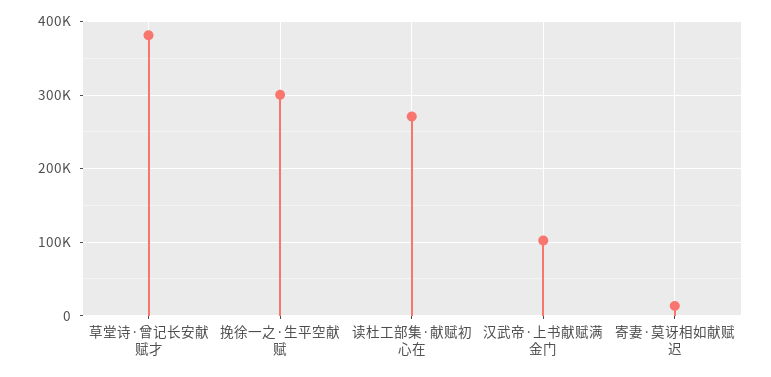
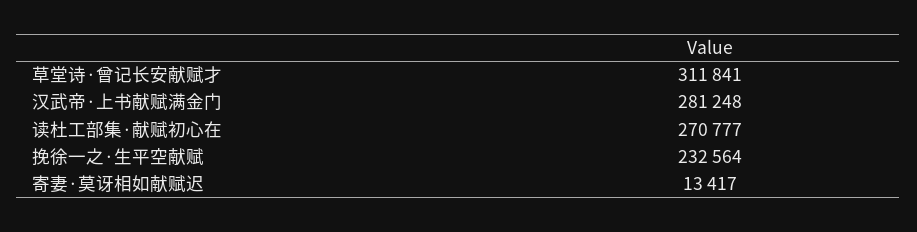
草堂诗·曾记长安献赋才: 380000 -> 311841
挽徐一之·生平空献赋: 300000 -> 232564
汉武帝·上书献赋满金门: 100000 -> 281248

